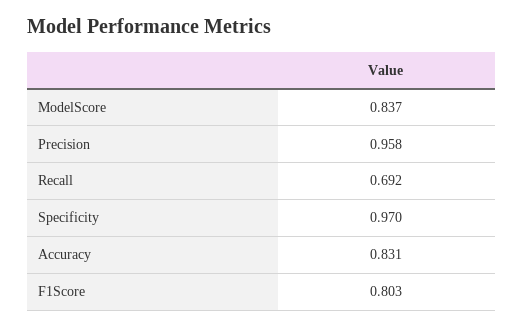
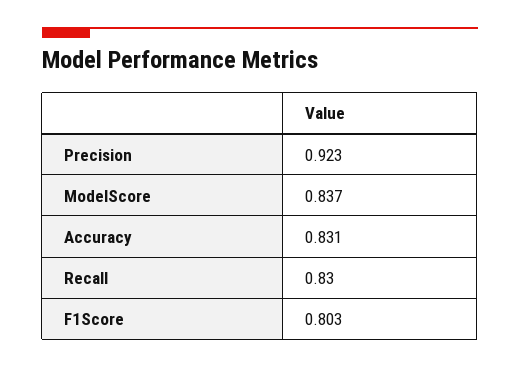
Precision: 0.958 -> 0.923
Recall: 0.692 -> 0.83
Specificity: 0.97 -> none

